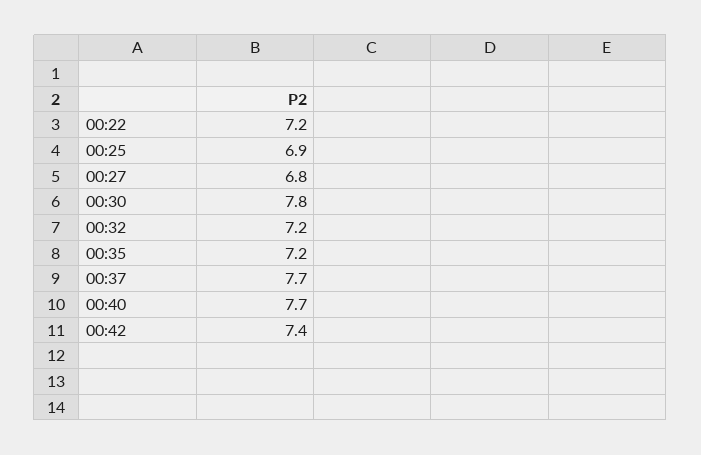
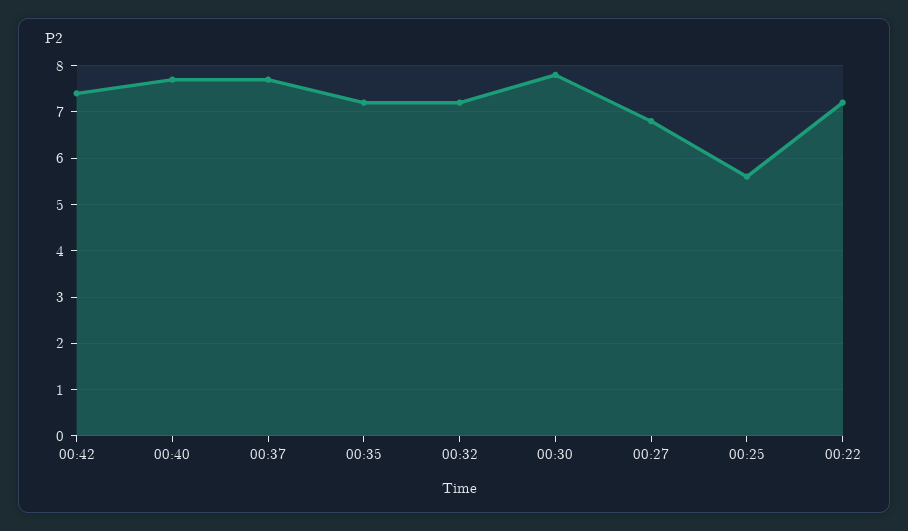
00:25: 6.9 -> 5.5

